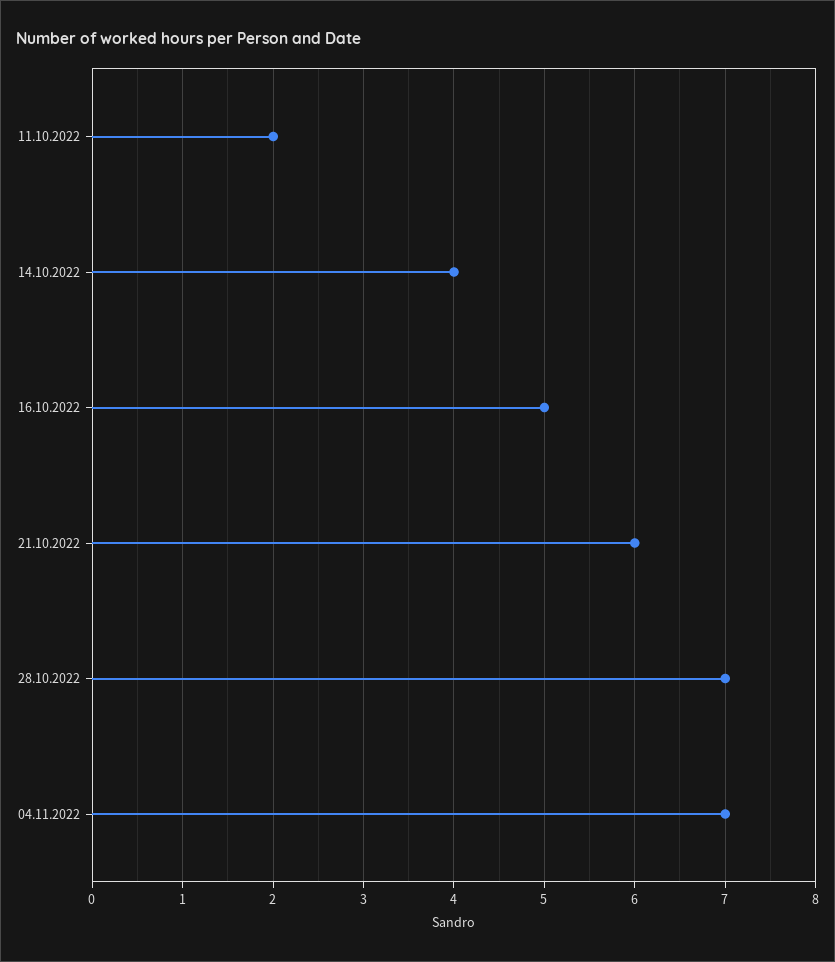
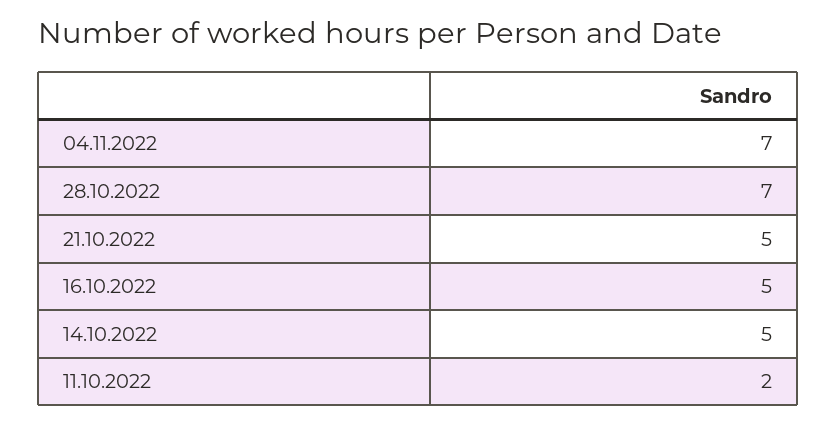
14.10.2022: 4 -> 5
21.10.2022: 6 -> 5

